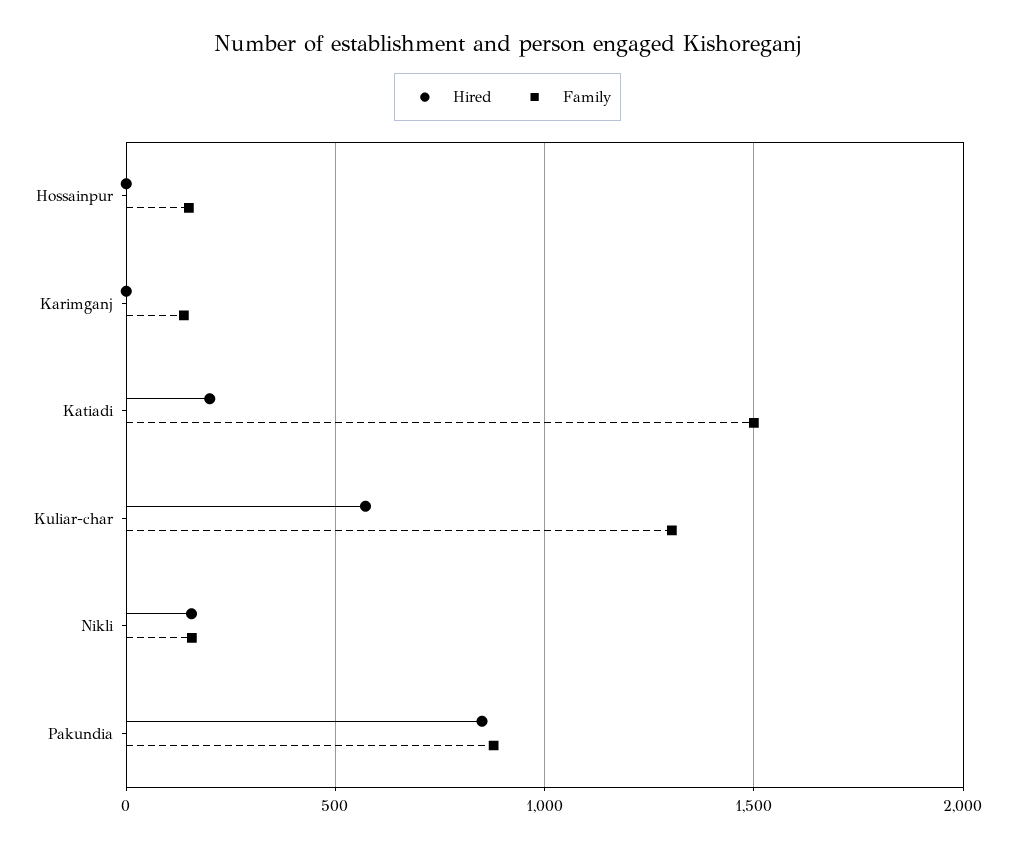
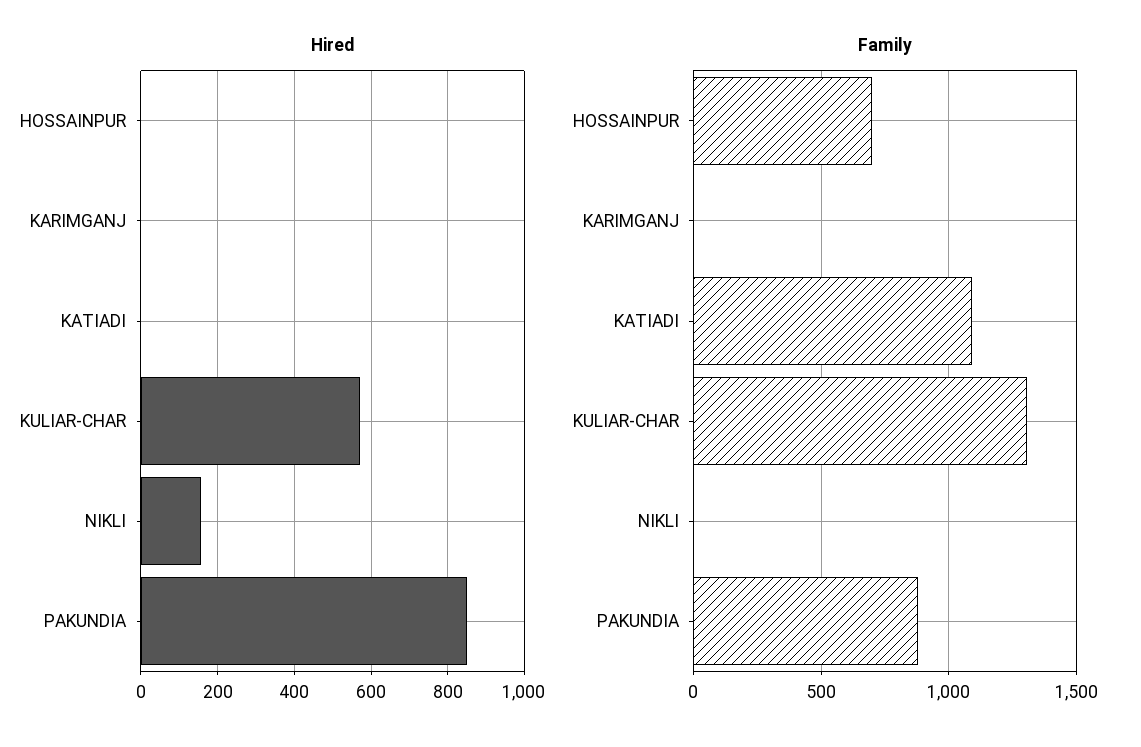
Family, Hossainpur: 150 -> 700
Family, Karimganj: 150 -> 0
Hired, Katiadi: 200 -> 0
Family, Katiadi: 1500 -> 1100
Family, Nikli: 150 -> 0

